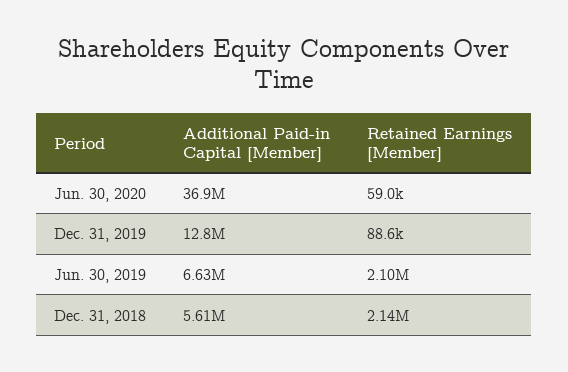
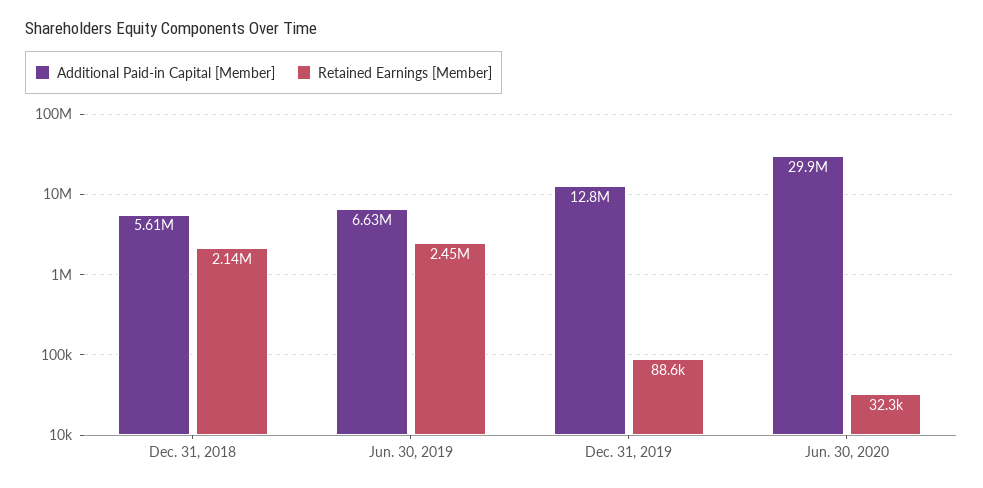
Additional Paid-in Capital [Member], Jun. 30, 2020: 36900000 -> 29900000
Retained Earnings [Member], Jun. 30, 2020: 59000 -> 32300
Retained Earnings [Member], Jun. 30, 2019: 2100000 -> 2450000

